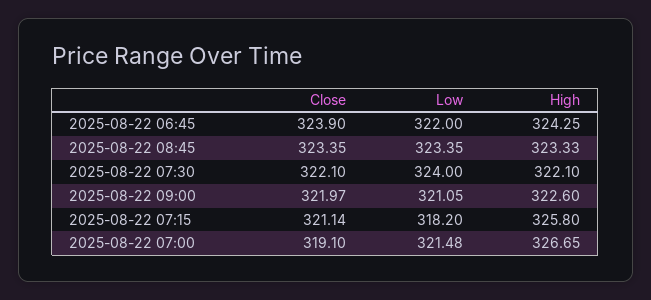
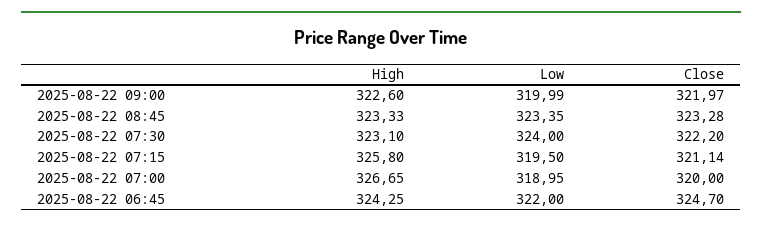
Close, 2025-08-22 06:45: 323.9 -> 324.7
Close, 2025-08-22 08:45: 323.35 -> 323.28
Close, 2025-08-22 07:30: 322.1 -> 322.2
High, 2025-08-22 07:30: 322.1 -> 323.1
Low, 2025-08-22 09:00: 321.05 -> 319.99
Low, 2025-08-22 07:15: 318.2 -> 319.5
Close, 2025-08-22 07:00: 319.1 -> 320
Low, 2025-08-22 07:00: 321.48 -> 318.95

